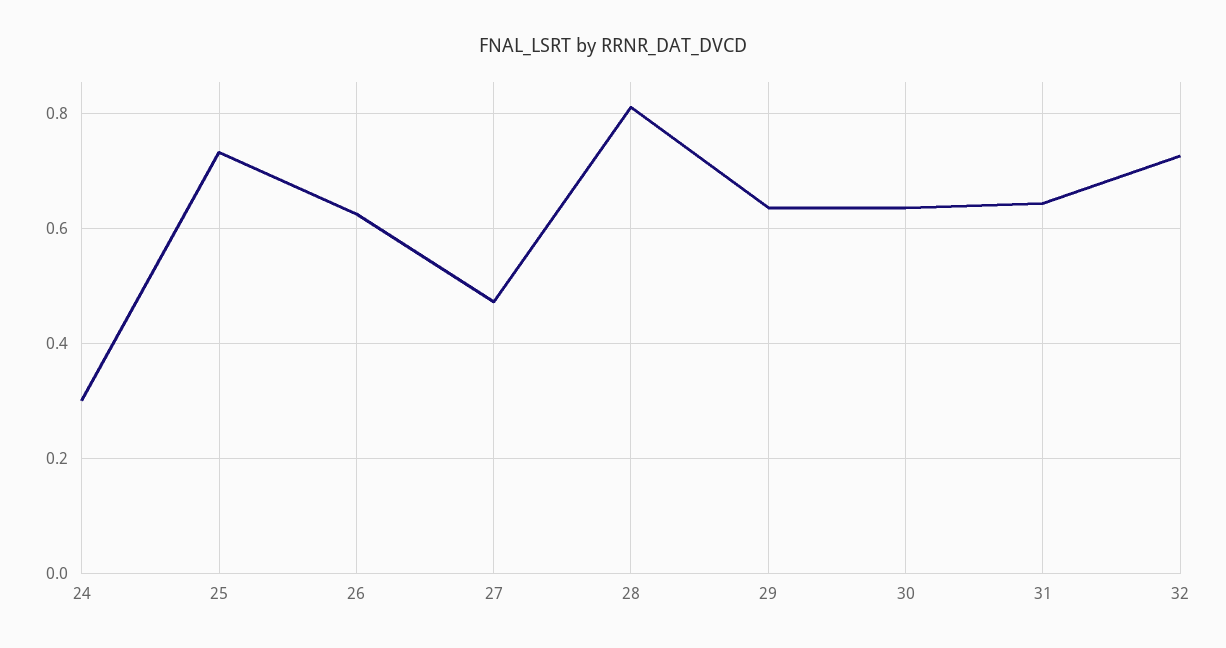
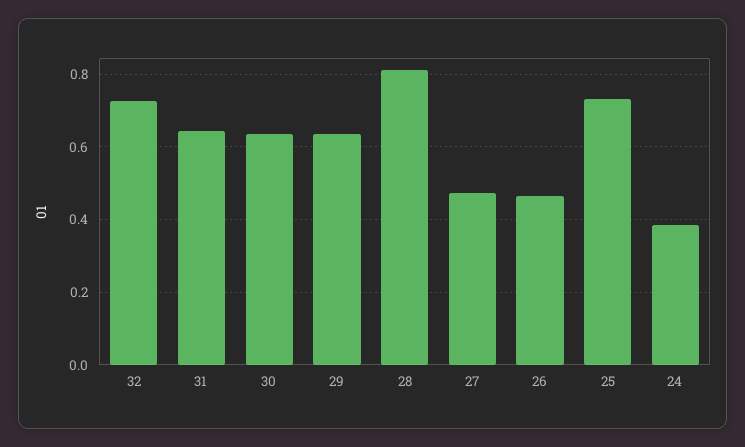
24: 0.3 -> 0.38
26: 0.62 -> 0.46

